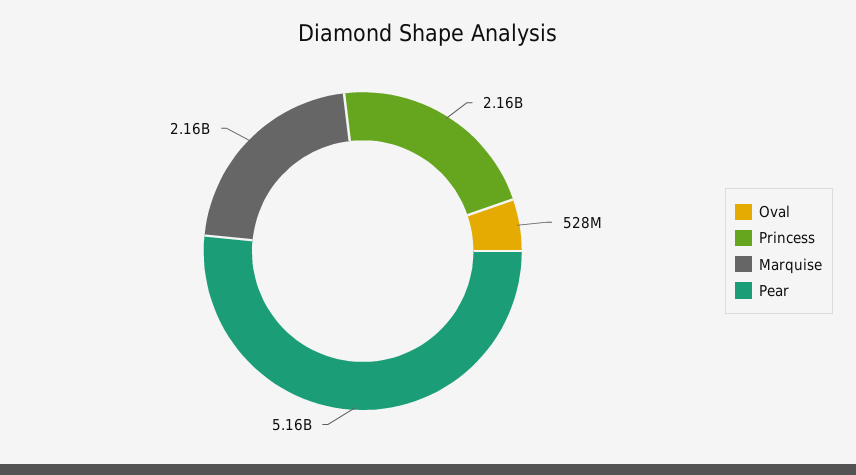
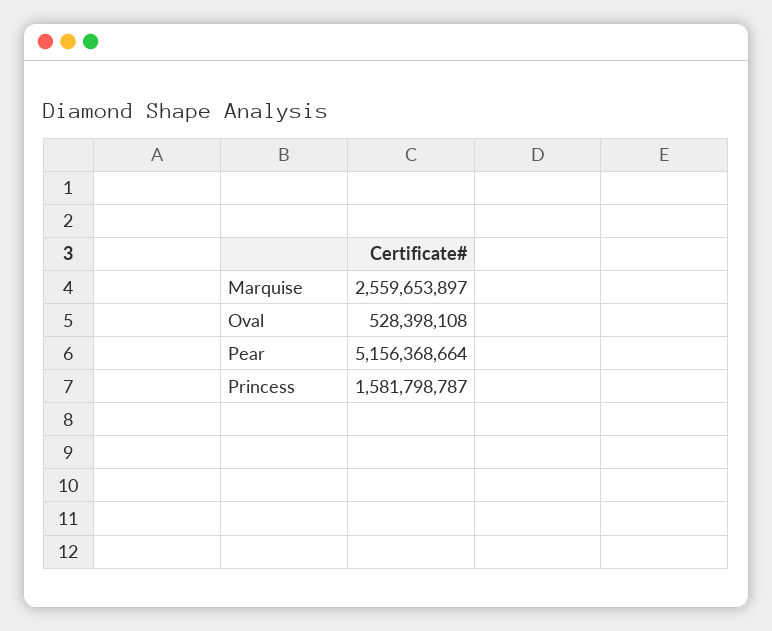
Princess: 2160000000 -> 1581798787
Marquise: 2160000000 -> 2559653897

